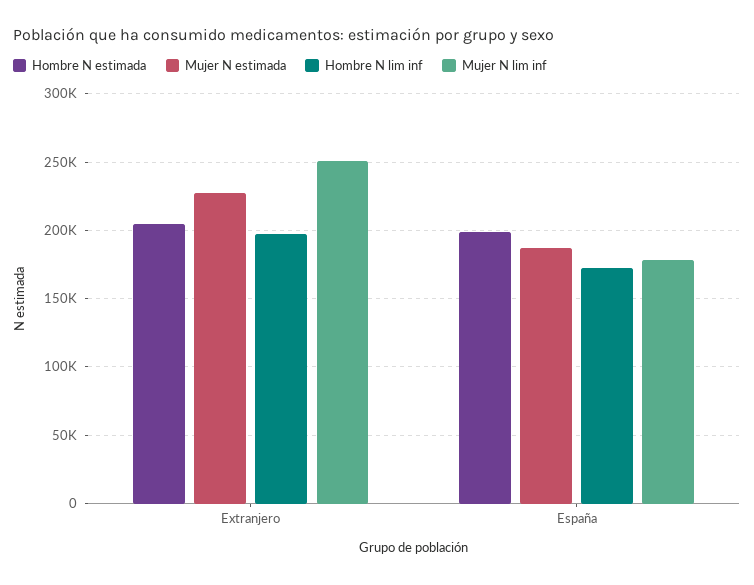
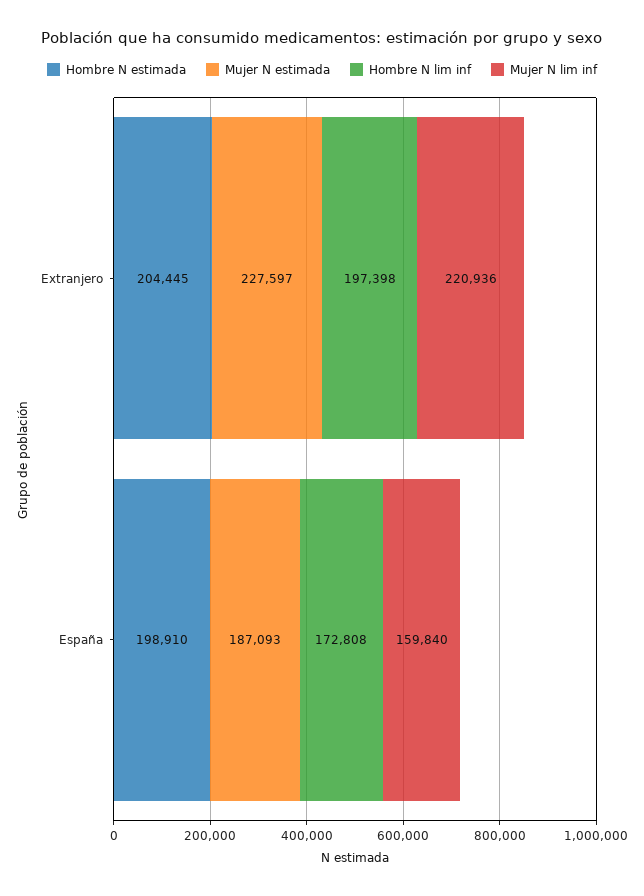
Mujer N lim inf, Extranjero: 250000 -> 220936
Mujer N lim inf, España: 180000 -> 159840

